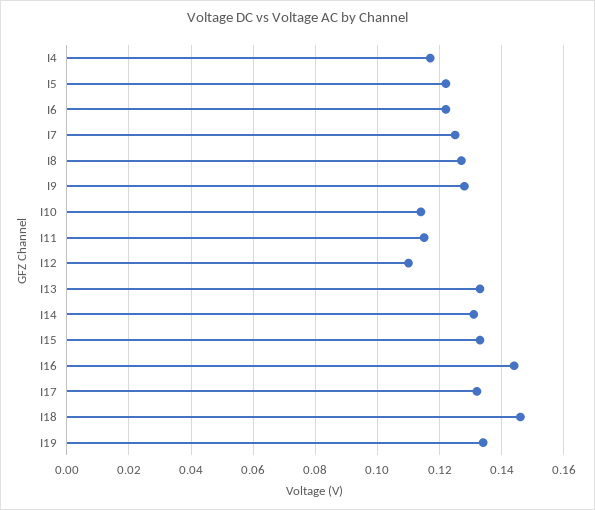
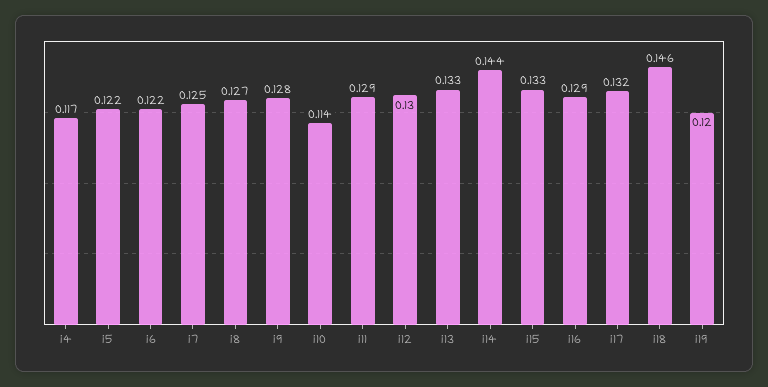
I11: 0.115 -> 0.129
I12: 0.11 -> 0.13
I14: 0.13 -> 0.144
I16: 0.145 -> 0.129
I19: 0.135 -> 0.12

